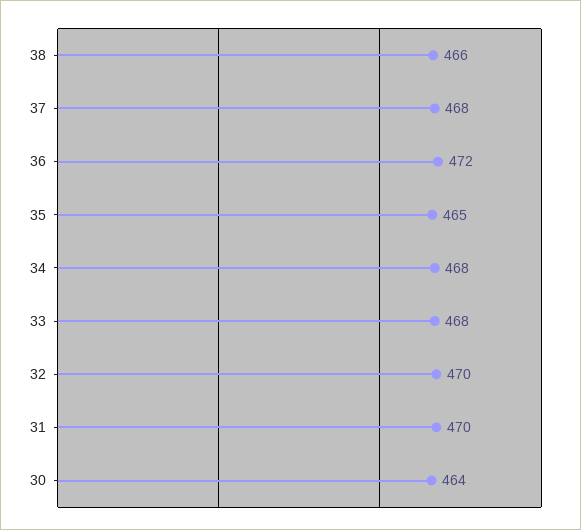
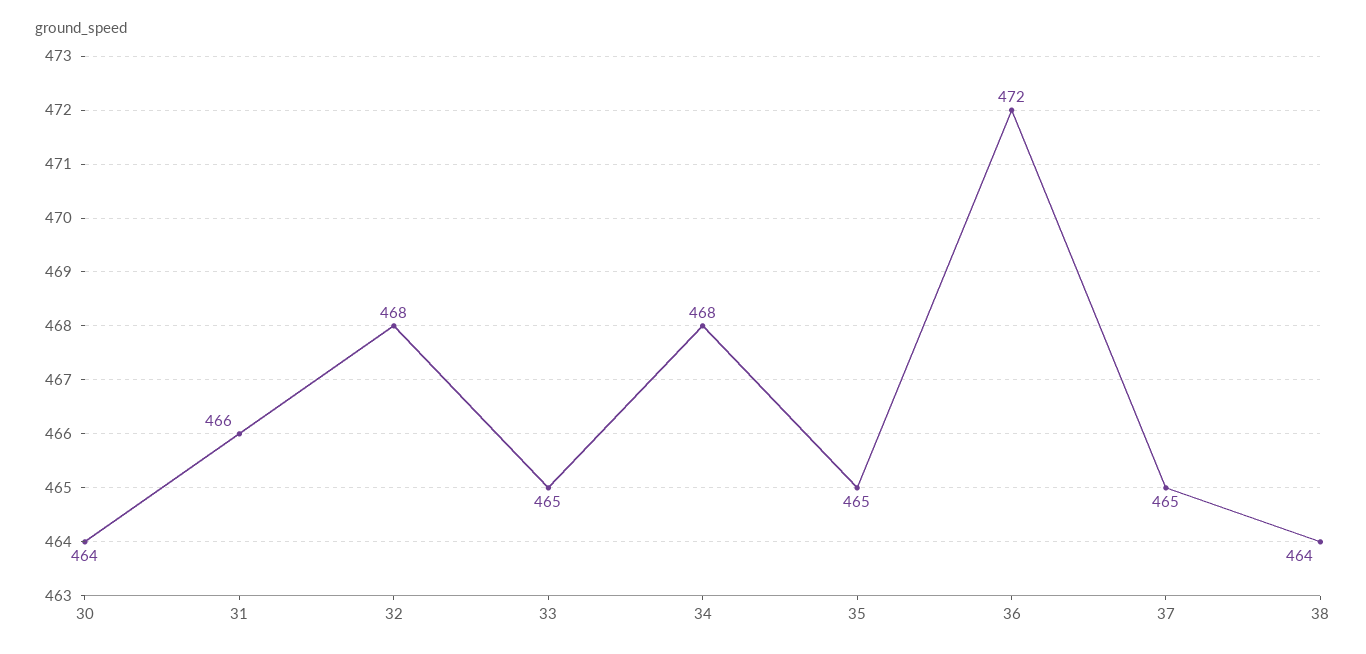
38: 466 -> 464
37: 468 -> 465
33: 468 -> 465
32: 470 -> 468
31: 470 -> 466

